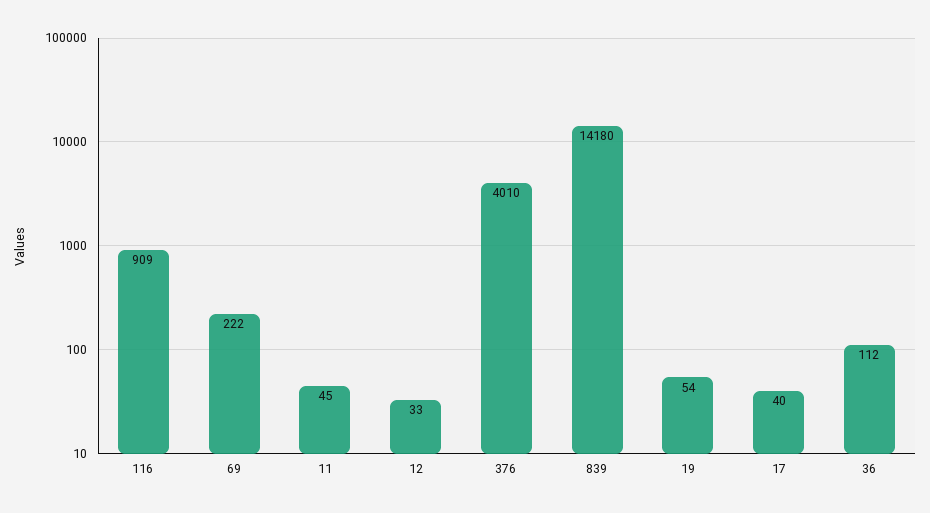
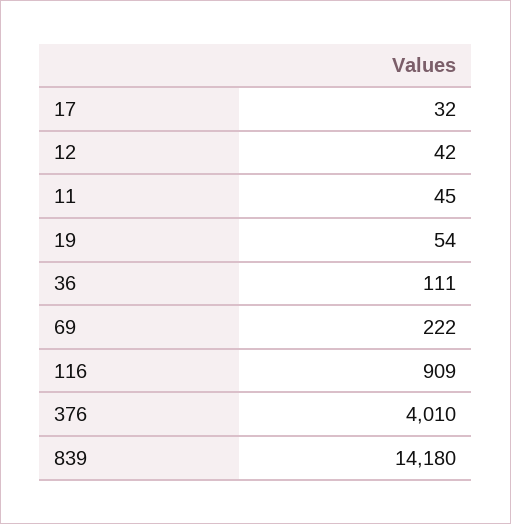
12: 33 -> 42
17: 40 -> 32
36: 112 -> 111

